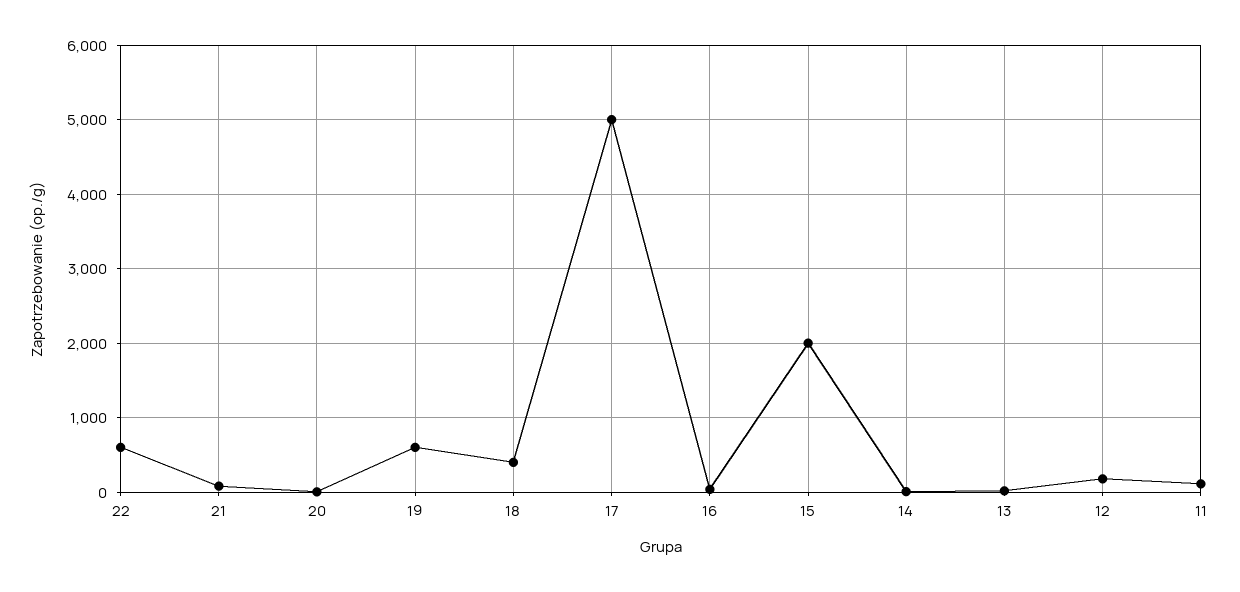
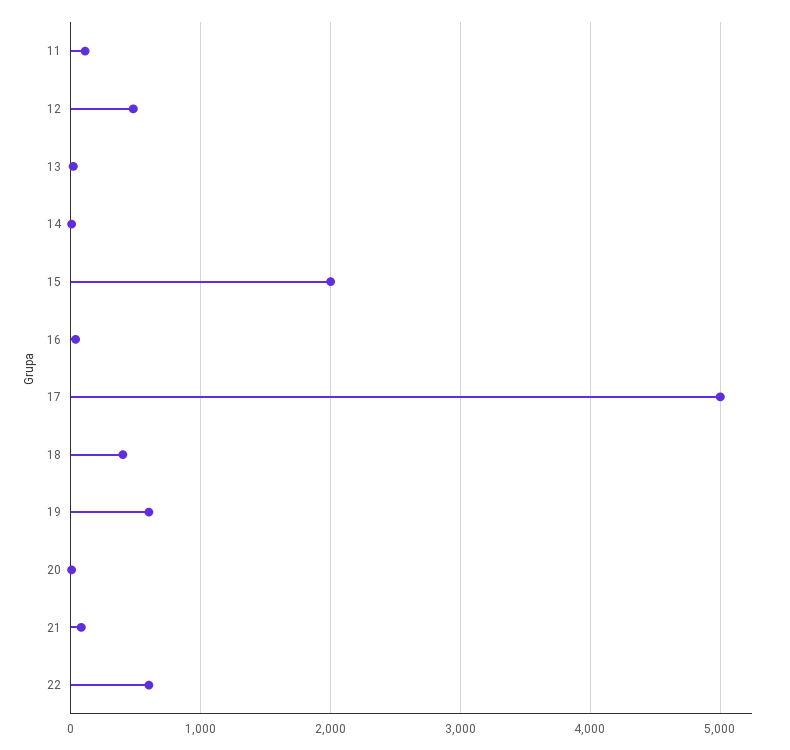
12: 200 -> 500

